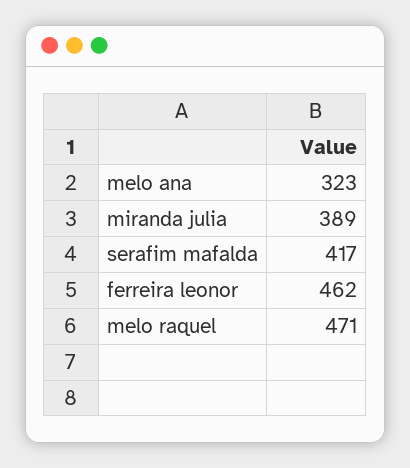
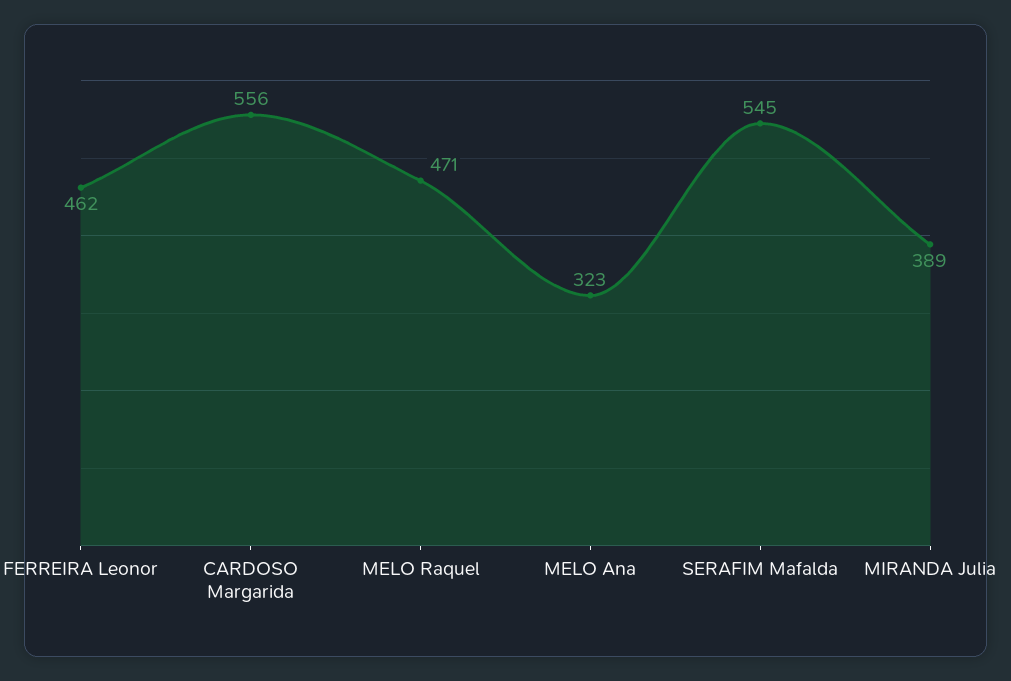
serafim mafalda: 417 -> 545
CARDOSO Margarida: none -> 556

